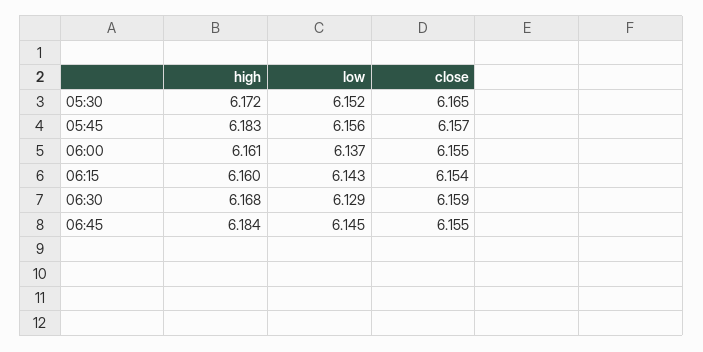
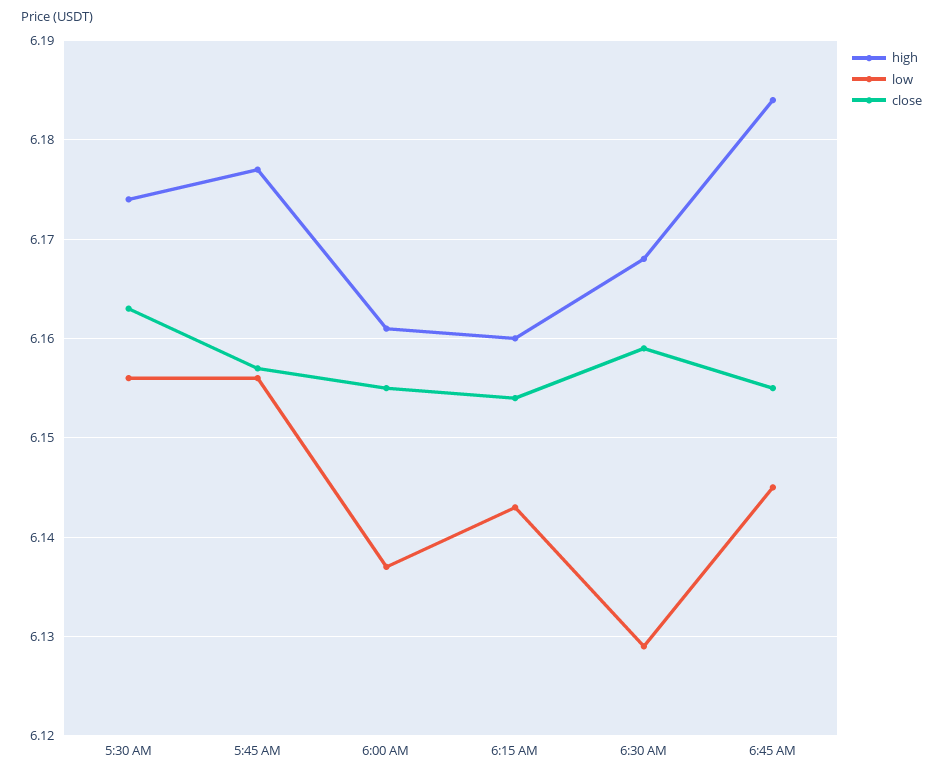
high, 05:30: 6.172 -> 6.174
low, 05:30: 6.152 -> 6.156
close, 05:30: 6.165 -> 6.163
high, 05:45: 6.183 -> 6.177

